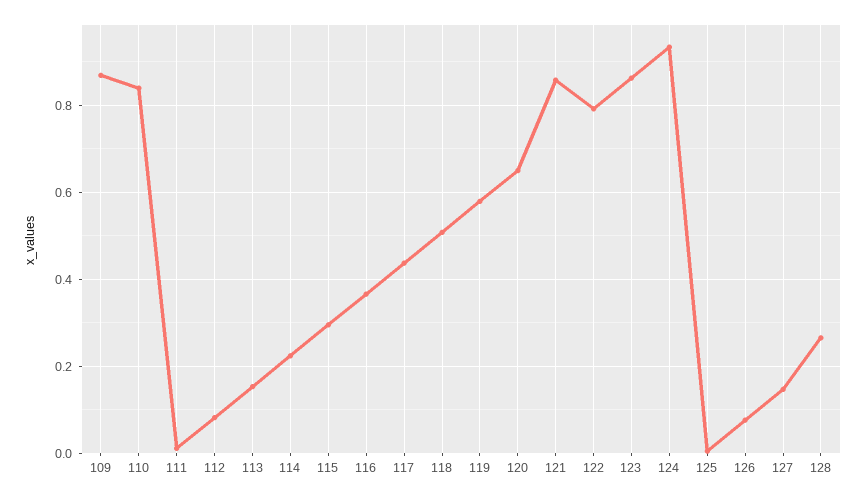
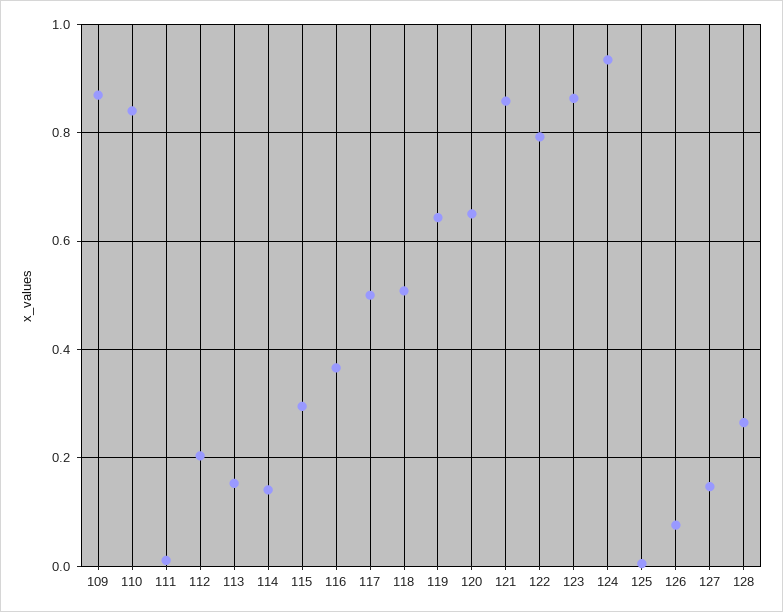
112: 0.08 -> 0.2
114: 0.22 -> 0.14
117: 0.44 -> 0.5
119: 0.58 -> 0.64

